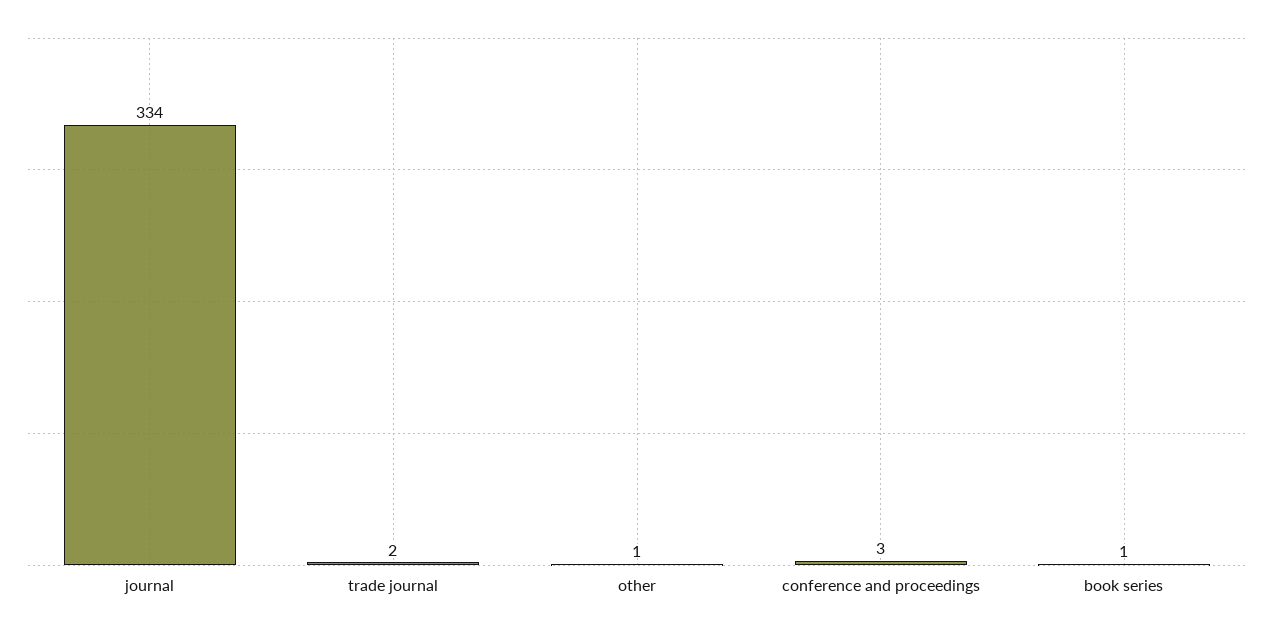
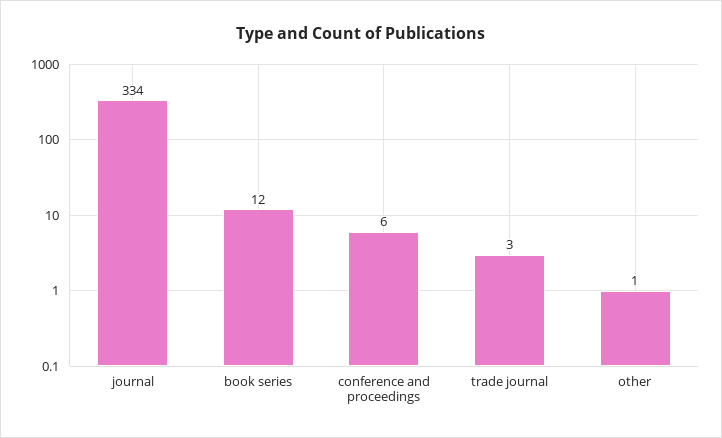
trade journal: 2 -> 3
conference and proceedings: 3 -> 6
book series: 1 -> 12

